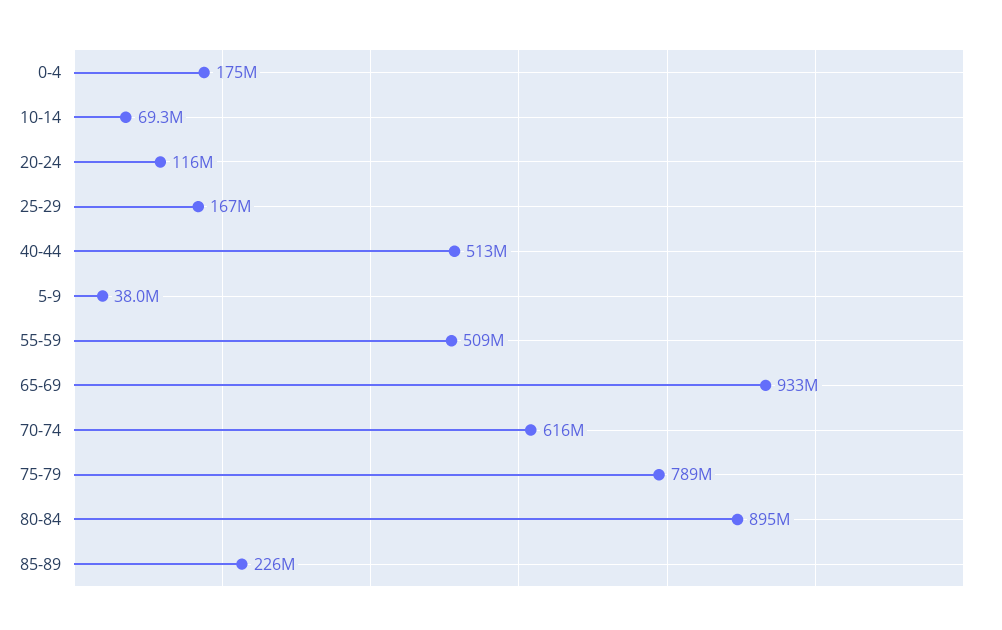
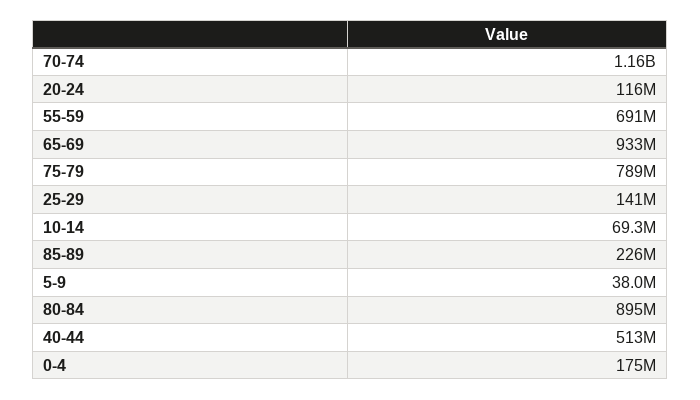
25-29: 167000000 -> 141000000
55-59: 509000000 -> 691000000
70-74: 616000000 -> 1160000000

